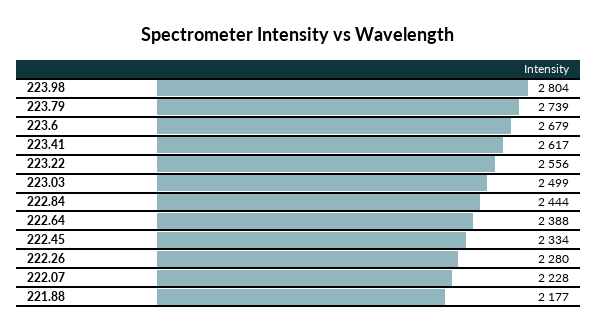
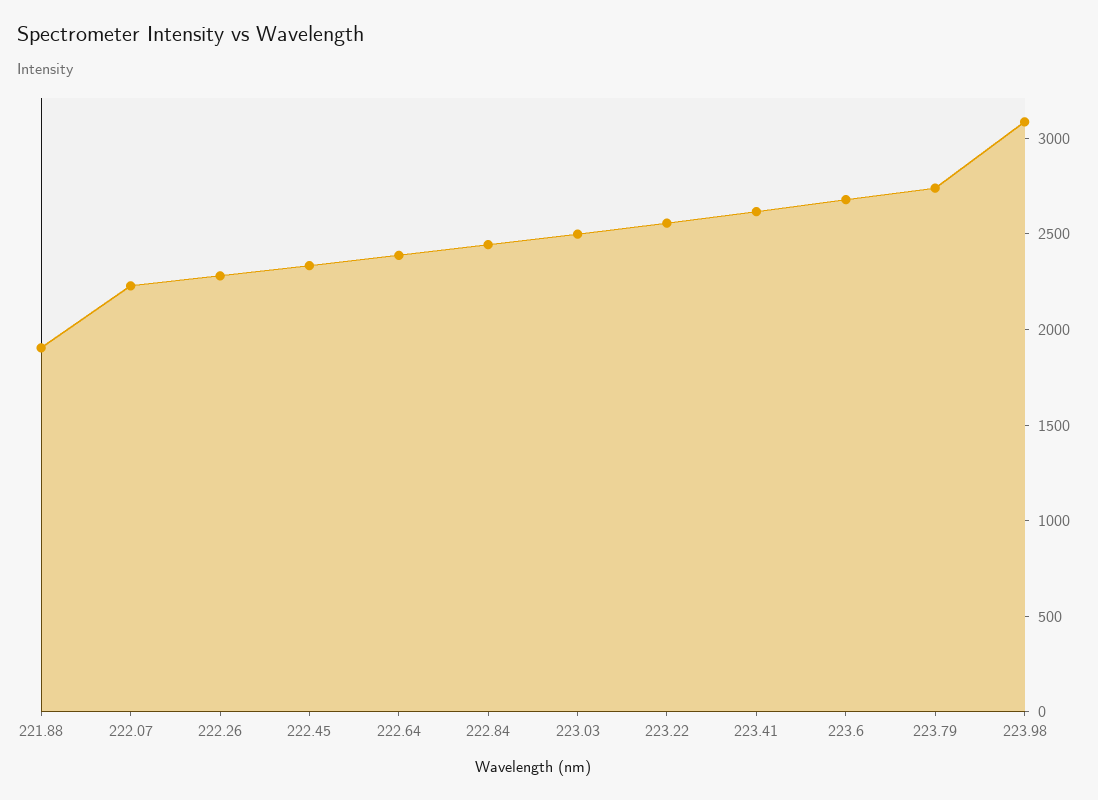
223.98: 2804 -> 3100
221.88: 2177 -> 1900

